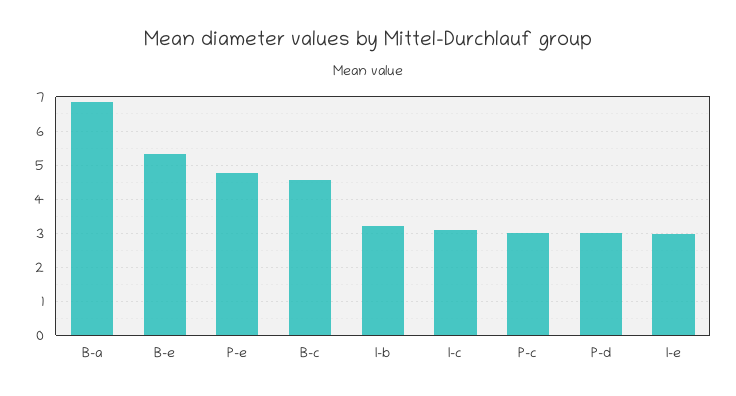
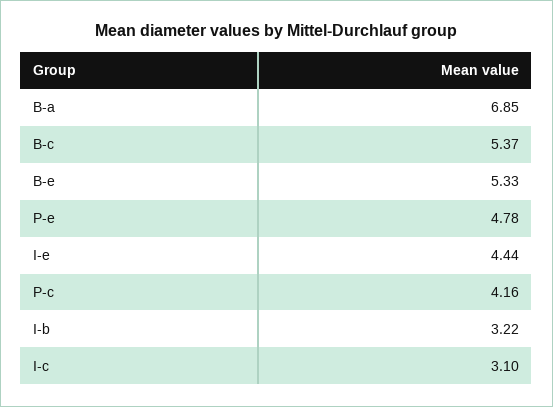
B-c: 4.6 -> 5.37
P-c: 3 -> 4.16
P-d: 3 -> none
I-e: 3 -> 4.44

